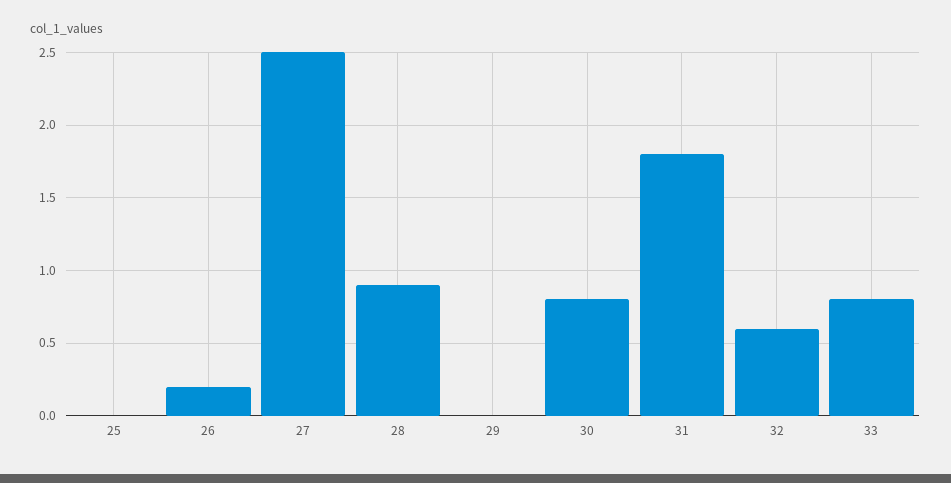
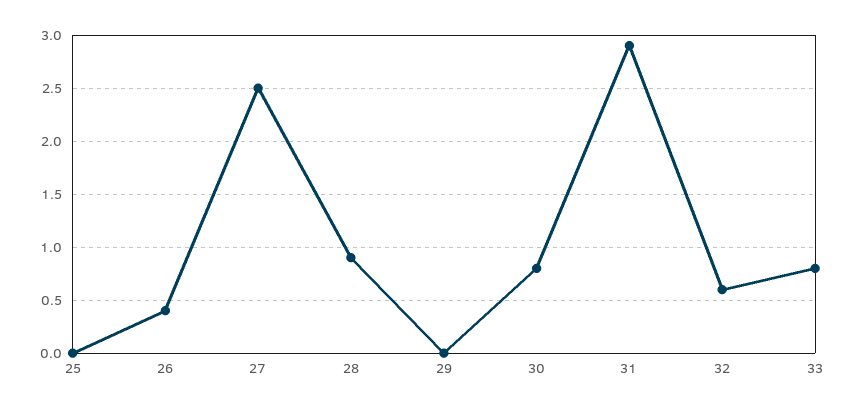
26: 0.2 -> 0.4
31: 1.8 -> 2.9

